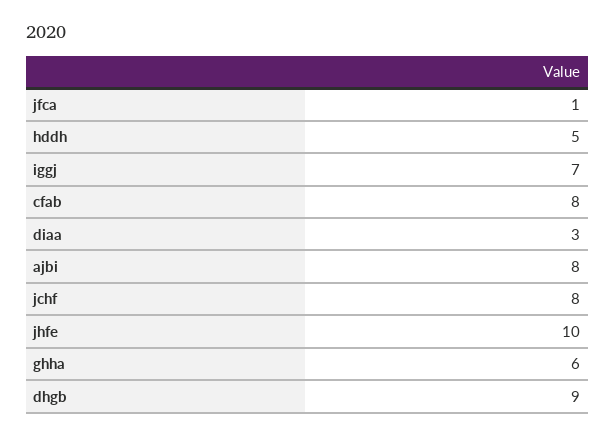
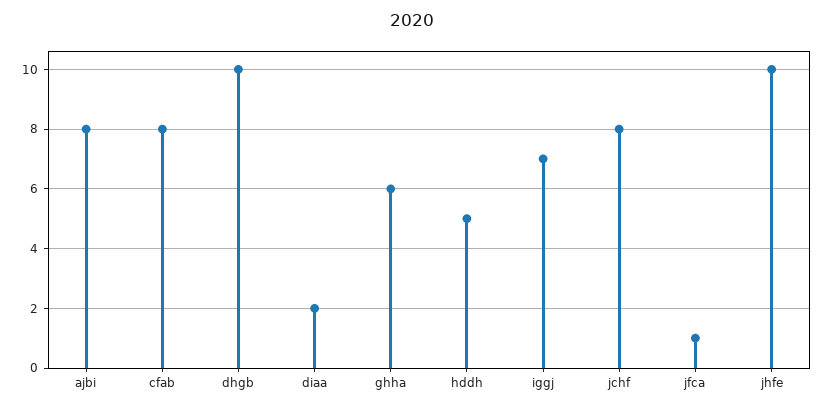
diaa: 3 -> 2
dhgb: 9 -> 10

